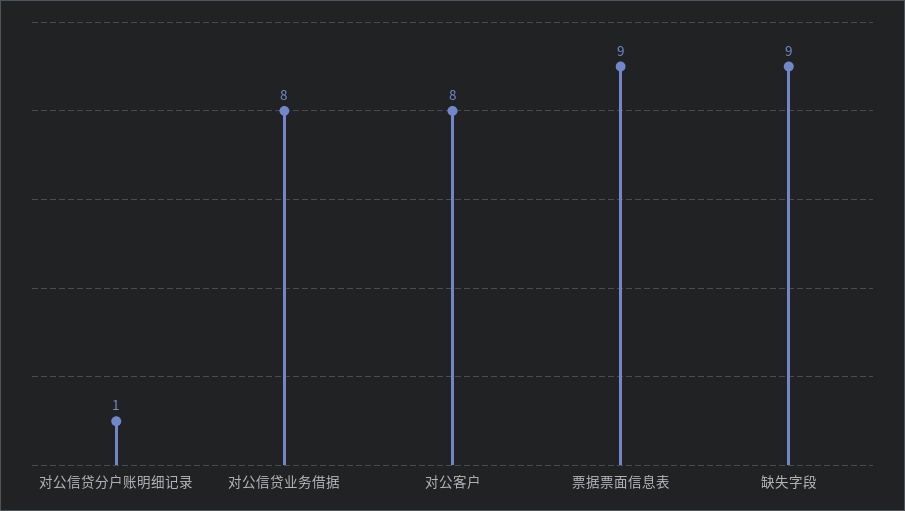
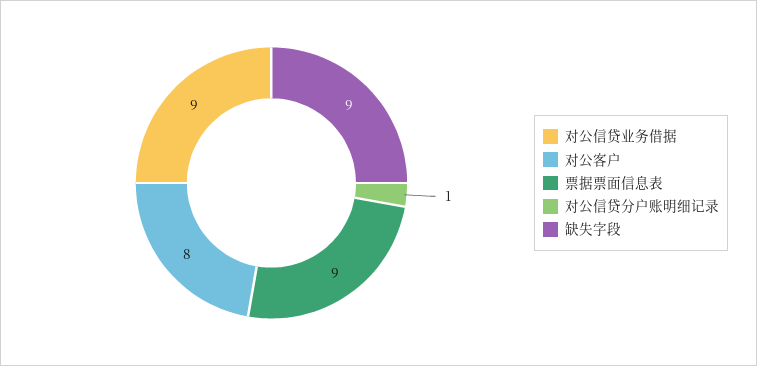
对公信贷业务借据: 8 -> 9

